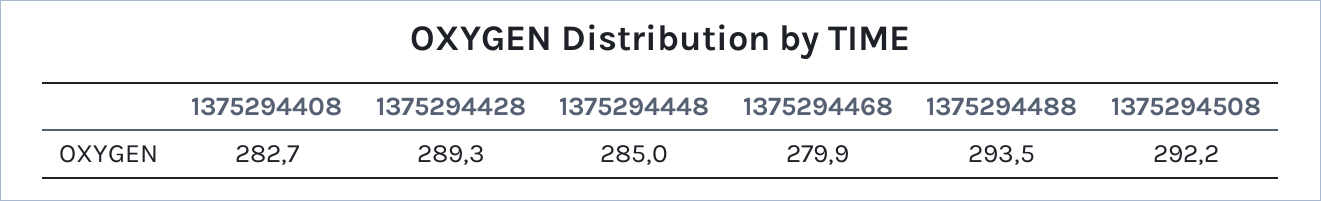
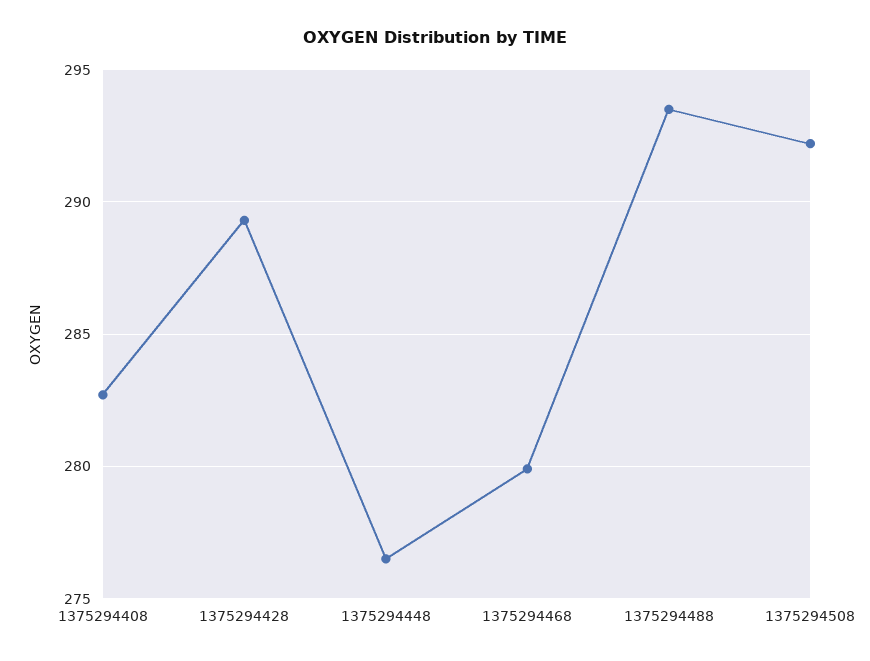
1375294448: 285 -> 276.5

